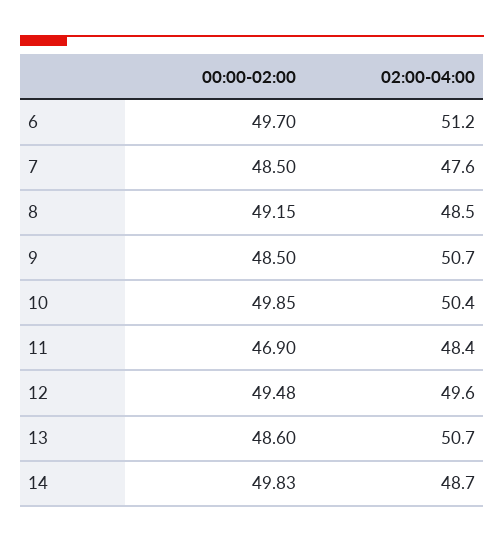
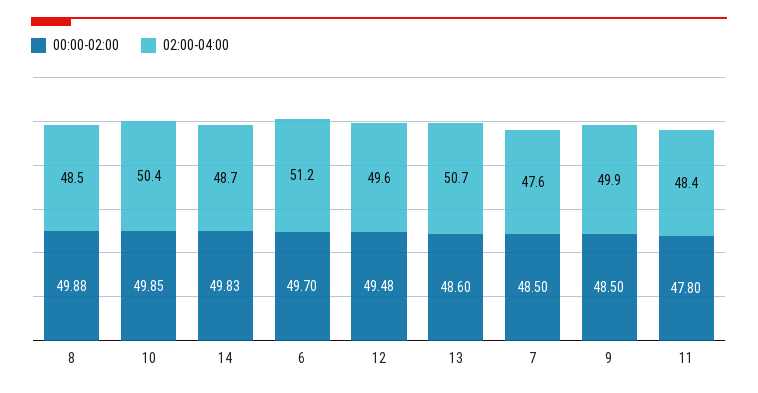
00:00-02:00, 8: 49.15 -> 49.88
02:00-04:00, 9: 50.7 -> 49.9
00:00-02:00, 11: 46.9 -> 47.8

